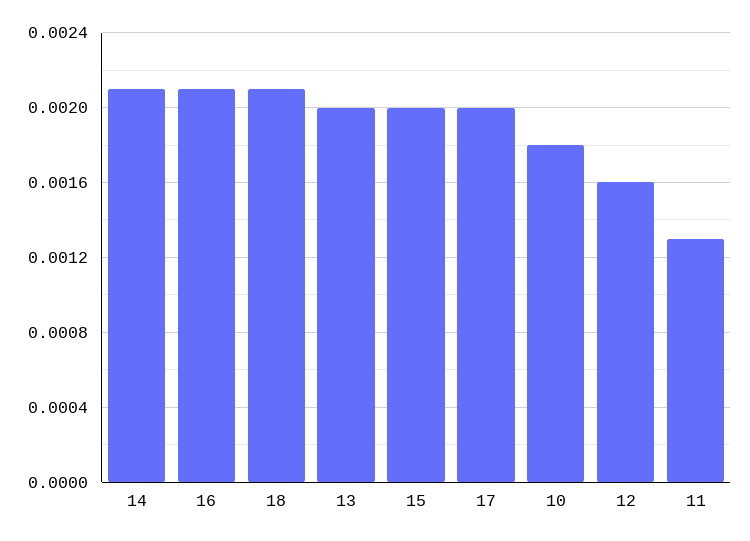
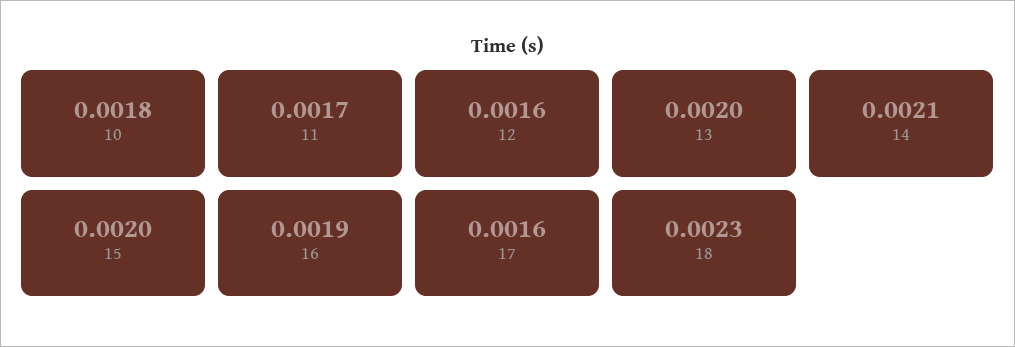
16: 0.0021 -> 0.0019
18: 0.0021 -> 0.0023
17: 0.002 -> 0.0016
11: 0.0013 -> 0.0017

